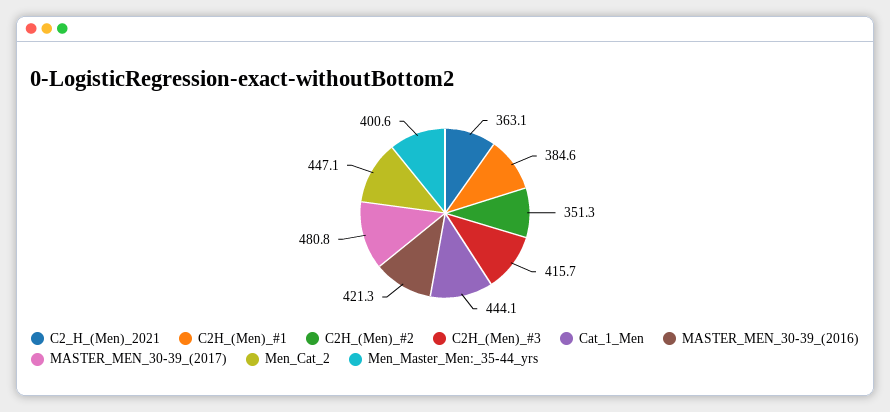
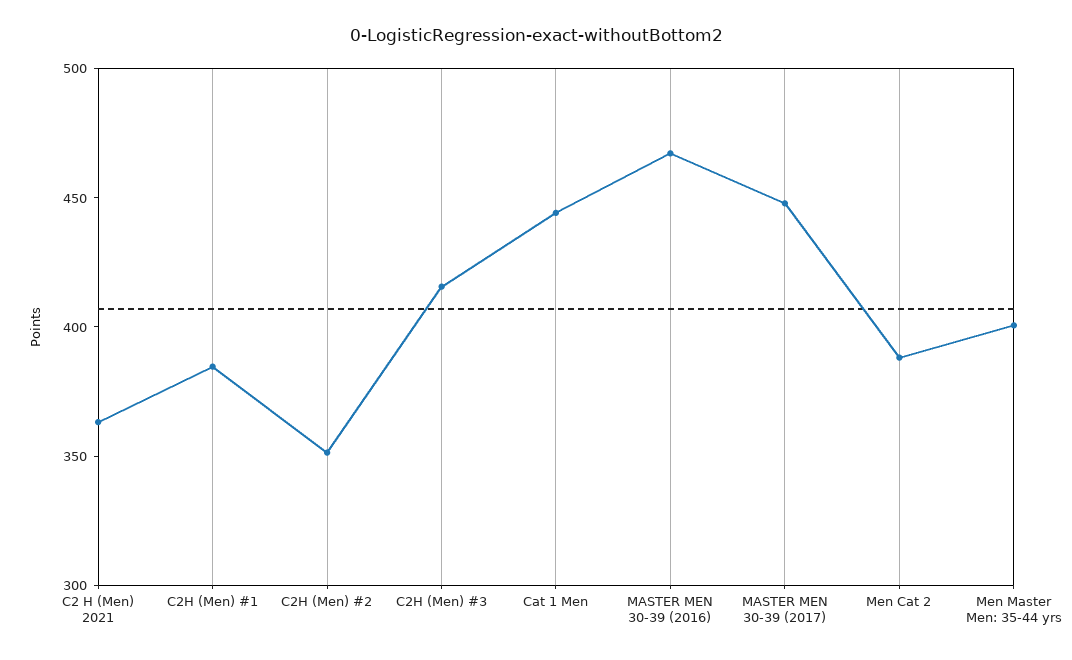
MASTER_MEN_30-39_(2016): 421.3 -> 470
MASTER_MEN_30-39_(2017): 480.8 -> 450
Men_Cat_2: 447.1 -> 390

